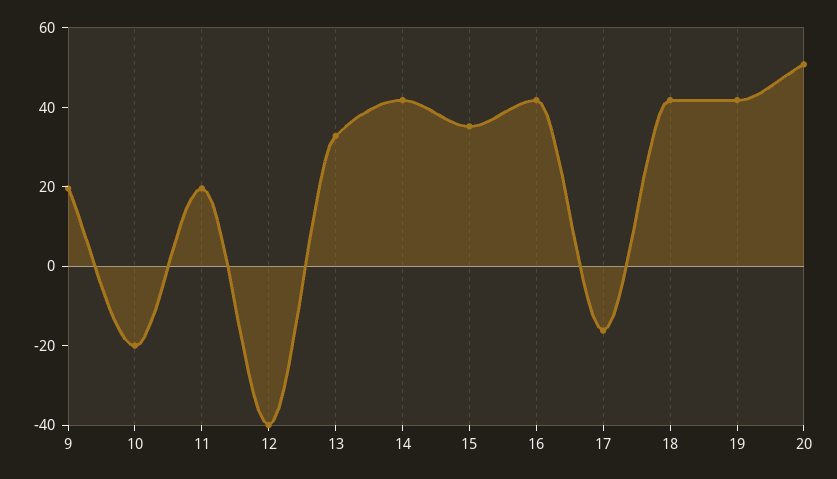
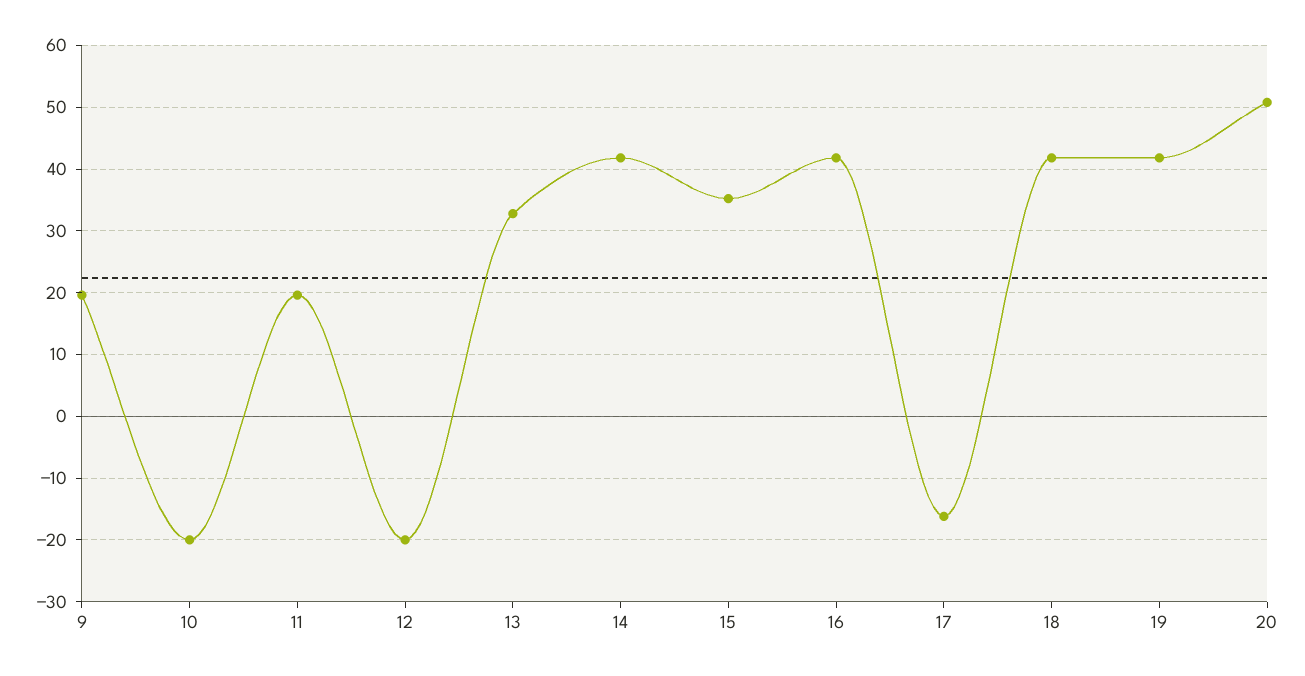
12: -40 -> -20

